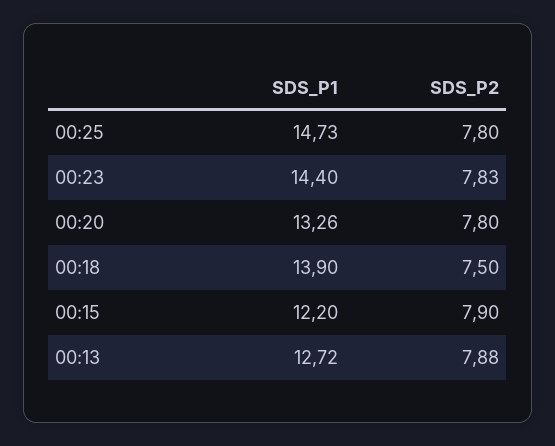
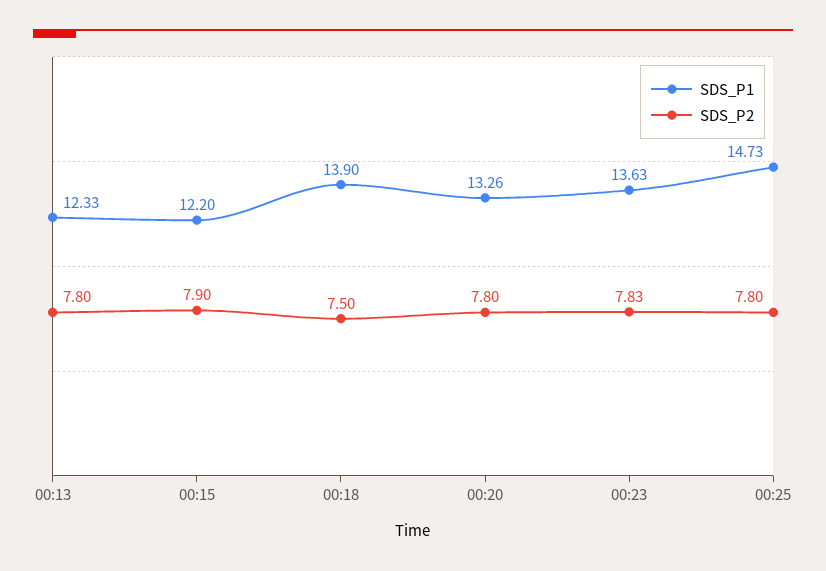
SDS_P1, 00:23: 14.4 -> 13.63
SDS_P1, 00:13: 12.72 -> 12.33
SDS_P2, 00:13: 7.88 -> 7.8

